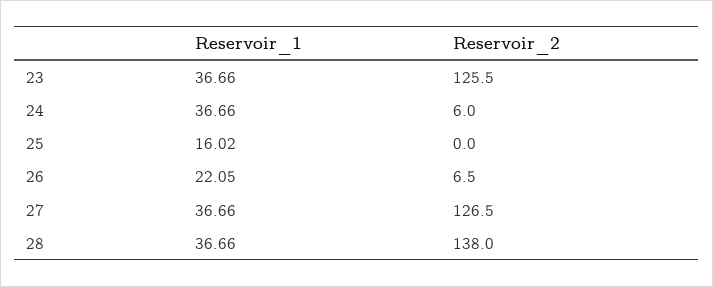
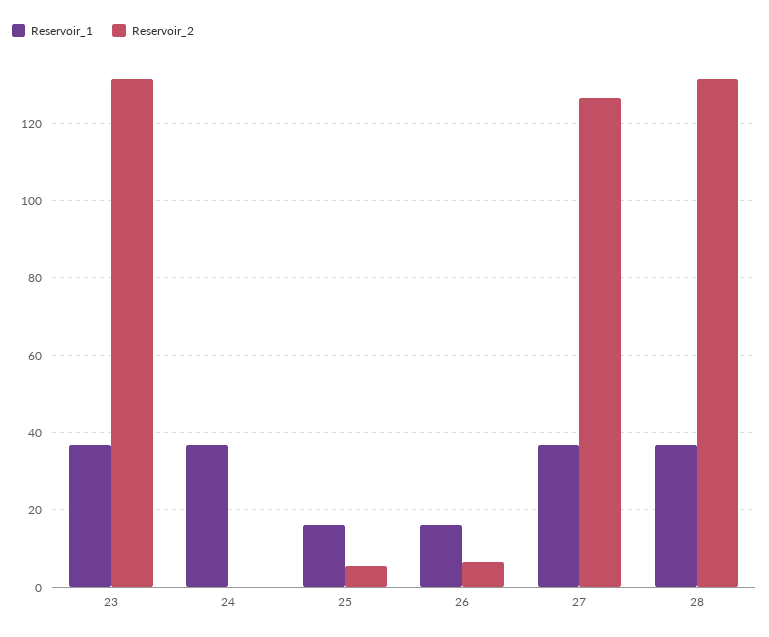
Reservoir_2, 23: 125.5 -> 132
Reservoir_2, 24: 6 -> 0
Reservoir_2, 25: 0 -> 6
Reservoir_1, 26: 22.05 -> 16
Reservoir_2, 28: 138 -> 132

